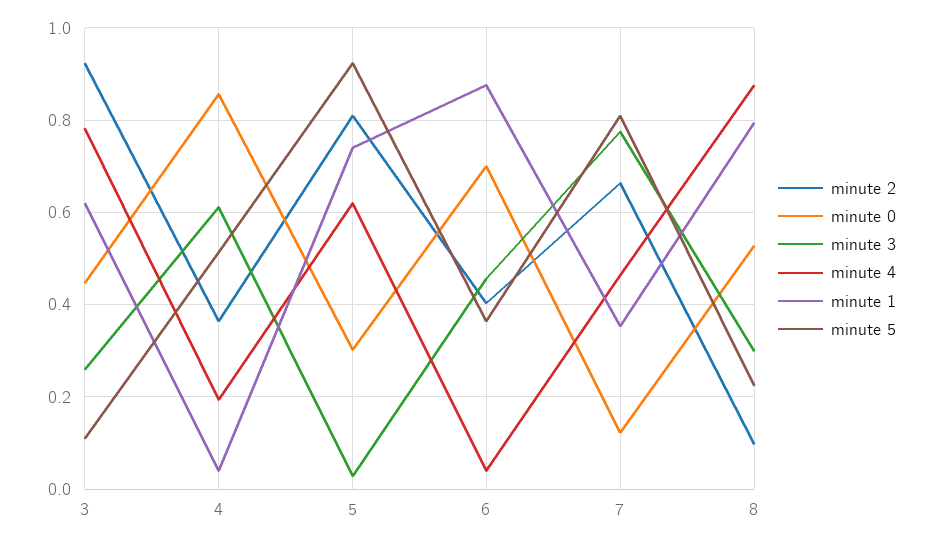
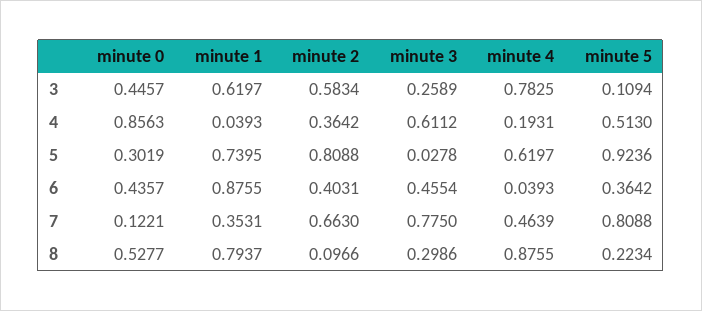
minute 2, 3: 0.92 -> 0.5834
minute 0, 6: 0.7 -> 0.4357

